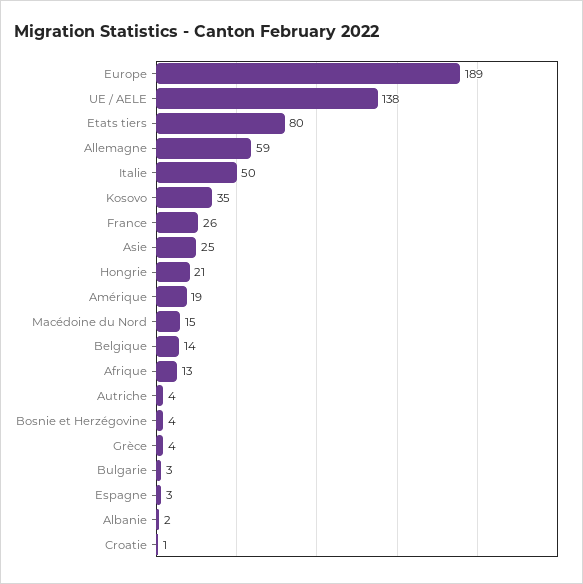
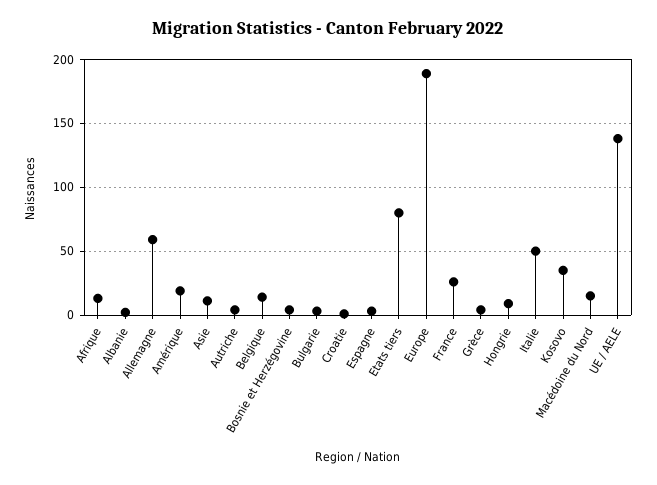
Asie: 25 -> 10
Hongrie: 21 -> 10

